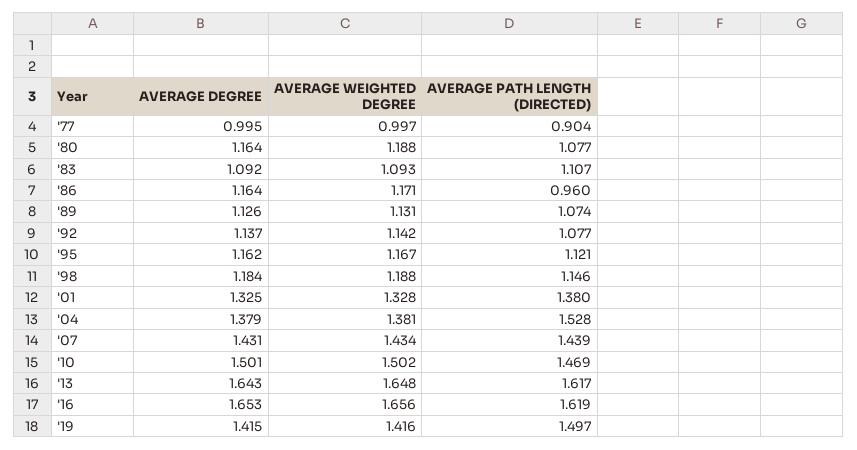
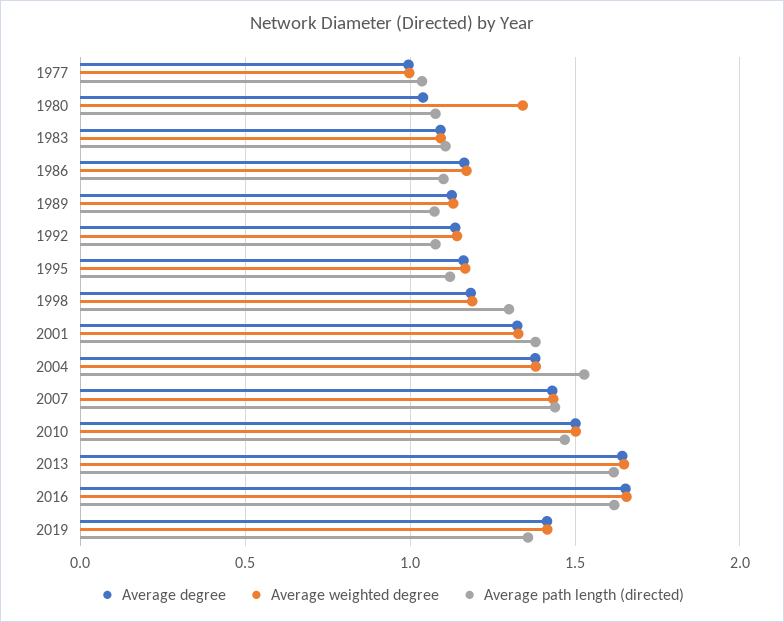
AVERAGE PATH LENGTH (DIRECTED), '77: 0.904 -> 1.05
AVERAGE DEGREE, '80: 1.164 -> 1.05
AVERAGE WEIGHTED DEGREE, '80: 1.188 -> 1.35
AVERAGE PATH LENGTH (DIRECTED), '86: 0.96 -> 1.1
AVERAGE PATH LENGTH (DIRECTED), '98: 1.146 -> 1.3
AVERAGE PATH LENGTH (DIRECTED), '19: 1.497 -> 1.35

